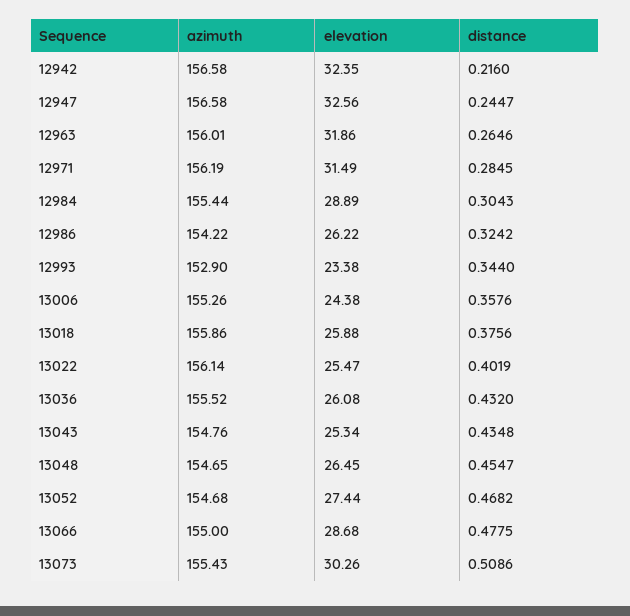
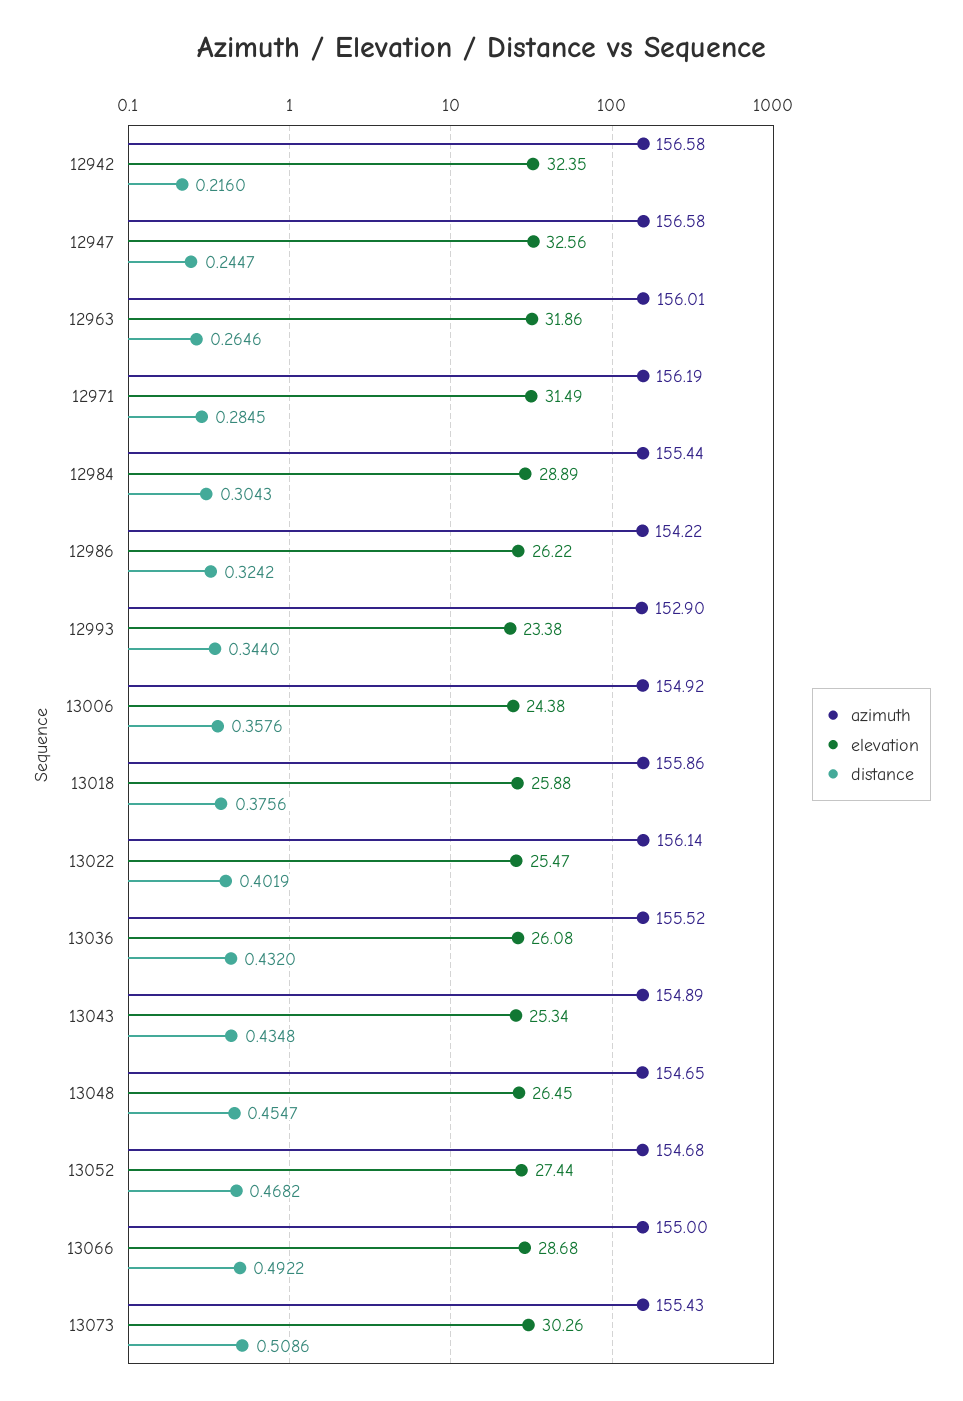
azimuth, 13006: 155.26 -> 154.92
azimuth, 13043: 154.76 -> 154.89
distance, 13066: 0.4775 -> 0.4922

